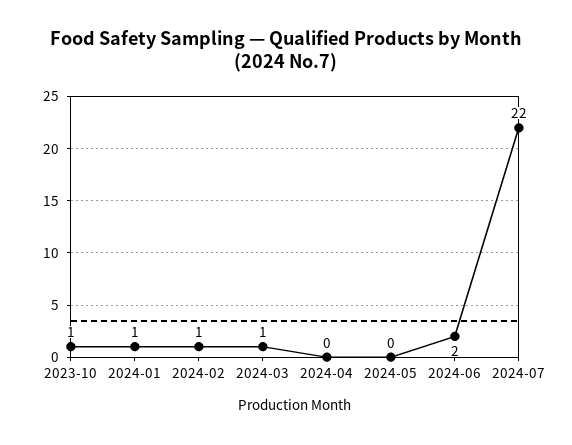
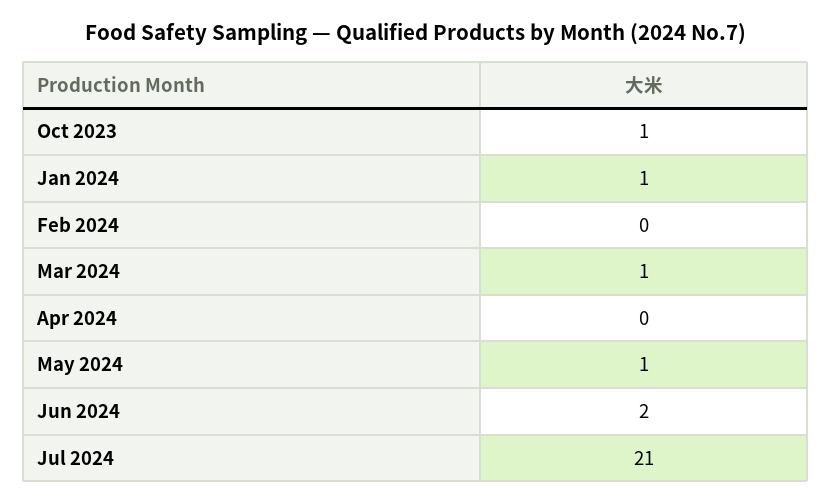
2024-02: 1 -> 0
2024-05: 0 -> 1
2024-07: 22 -> 21

